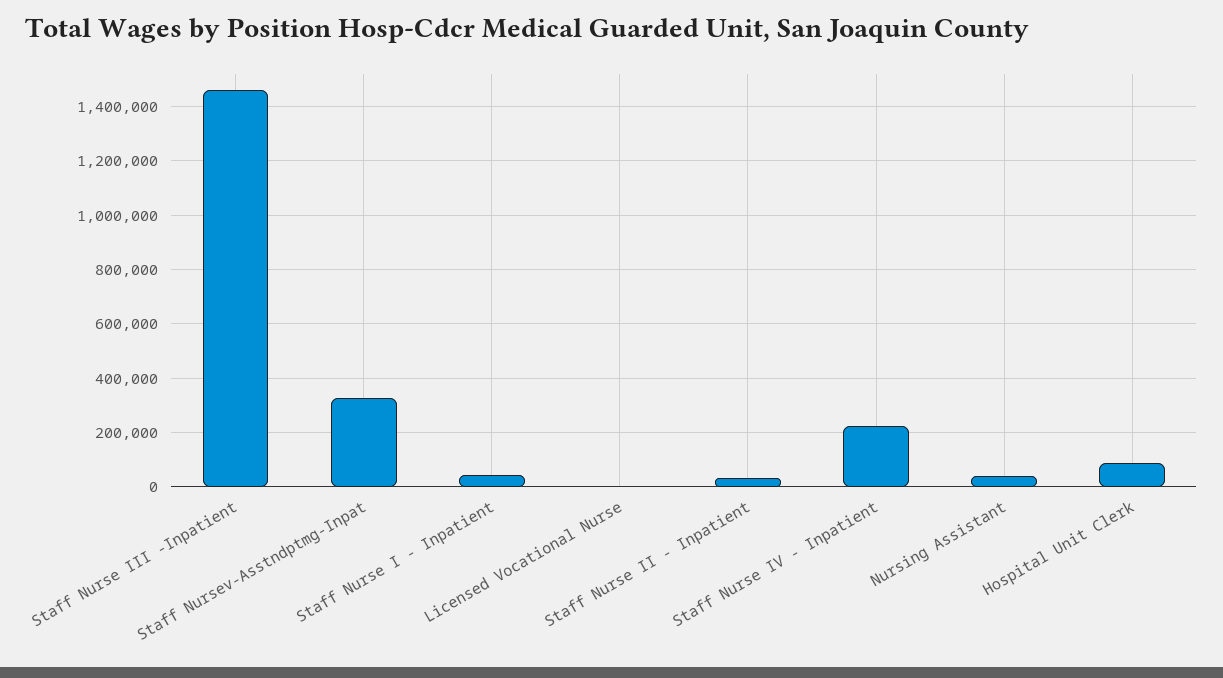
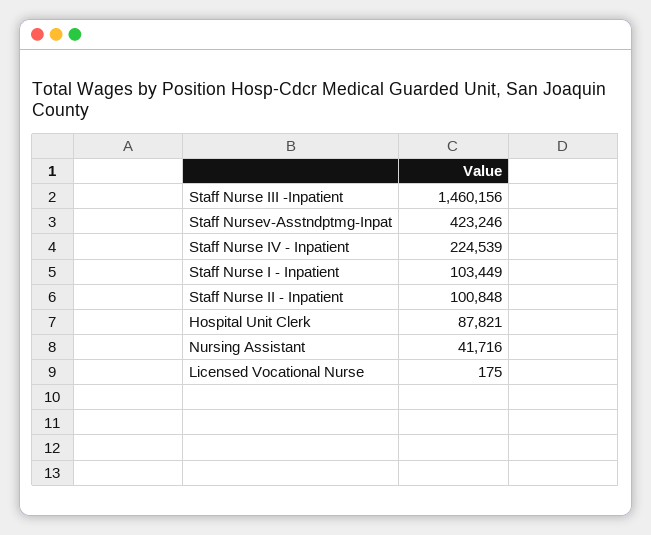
Staff Nursev-Asstndptmg-Inpat: 325000 -> 423246
Staff Nurse I - Inpatient: 50000 -> 103449
Staff Nurse II - Inpatient: 25000 -> 100848

